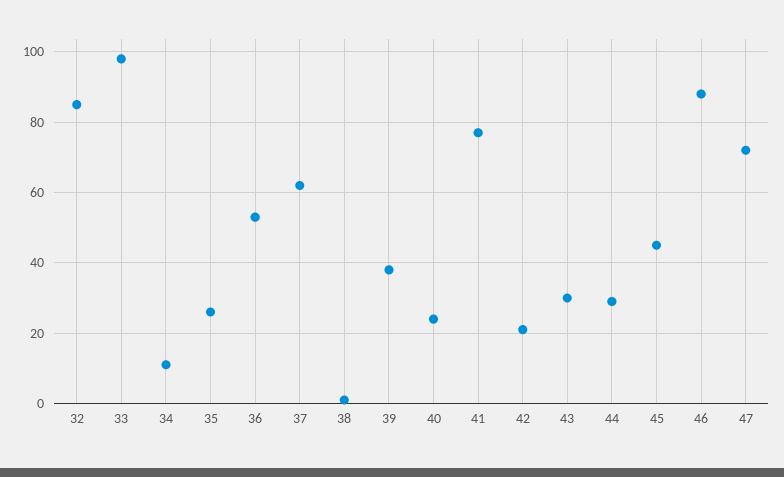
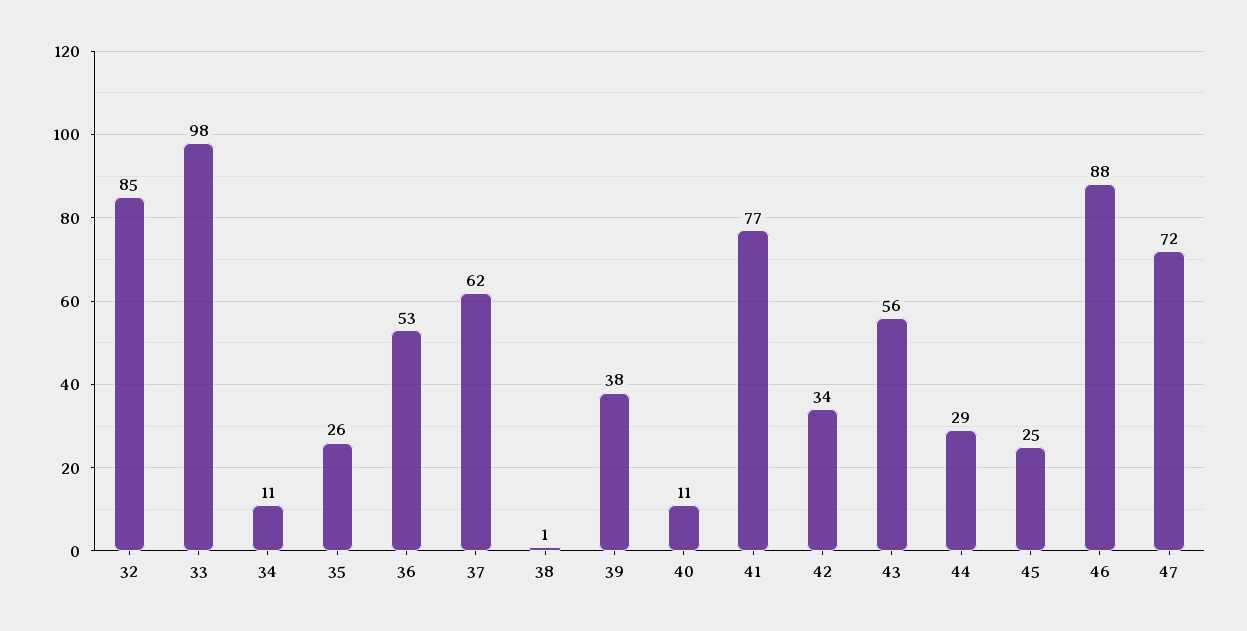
40: 25 -> 11
42: 20 -> 34
43: 30 -> 56
45: 45 -> 25

